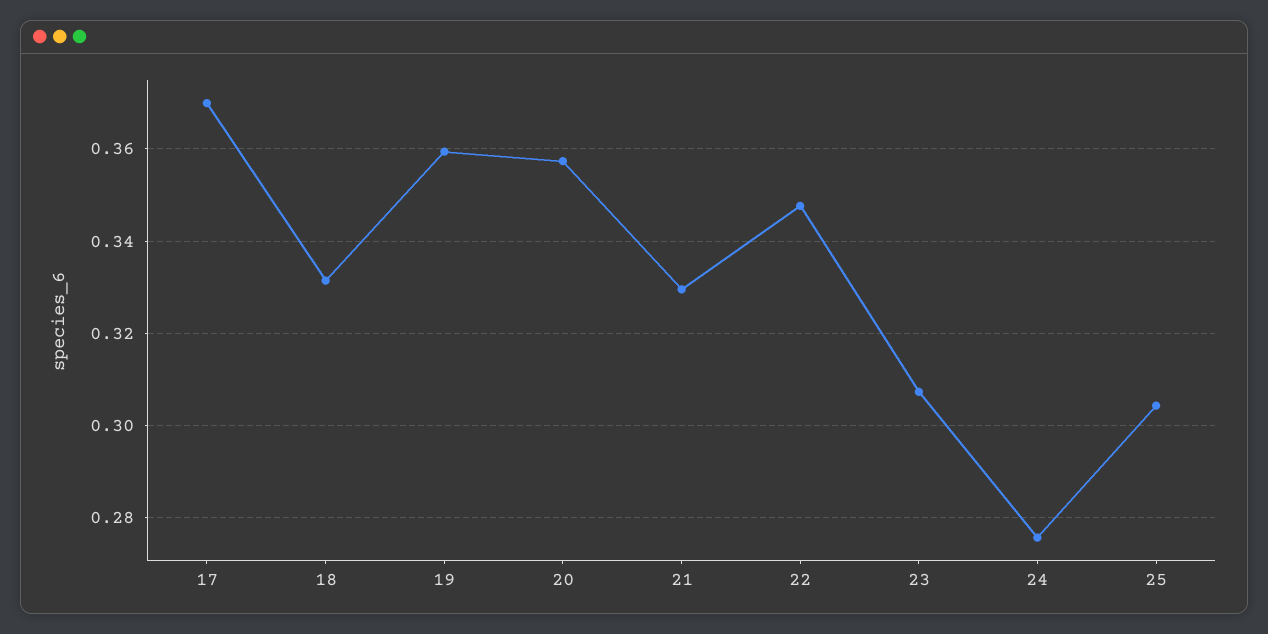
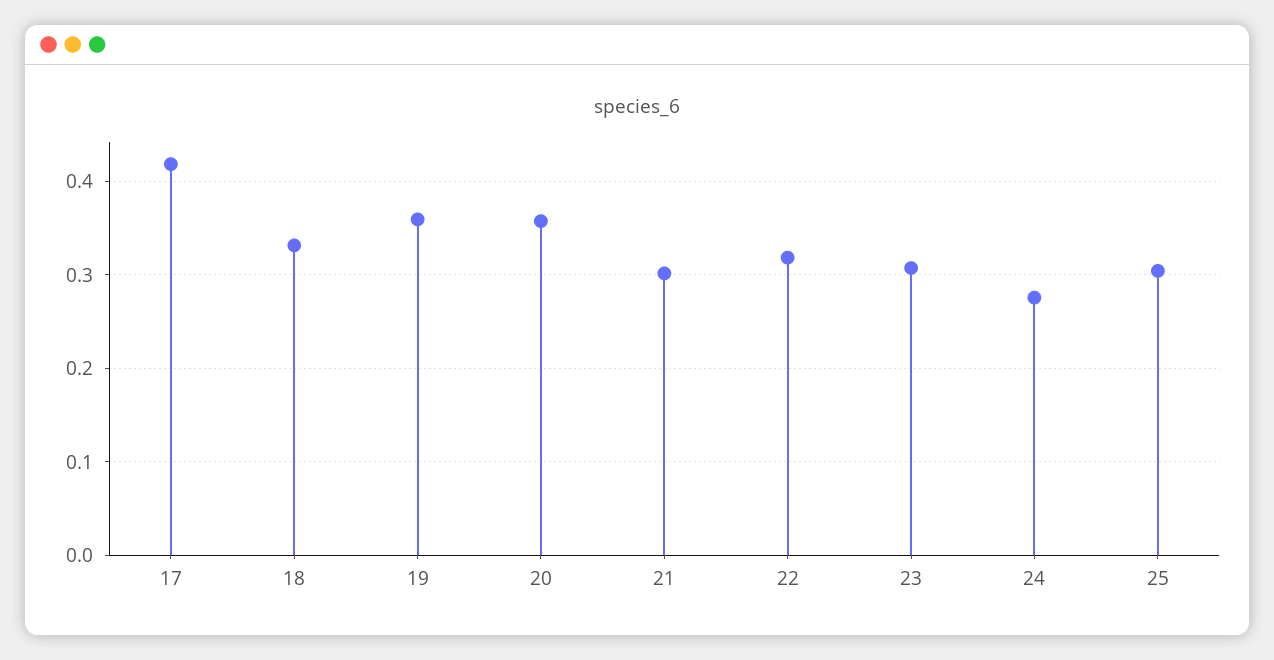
17: 0.37 -> 0.42
21: 0.33 -> 0.3
22: 0.348 -> 0.32

